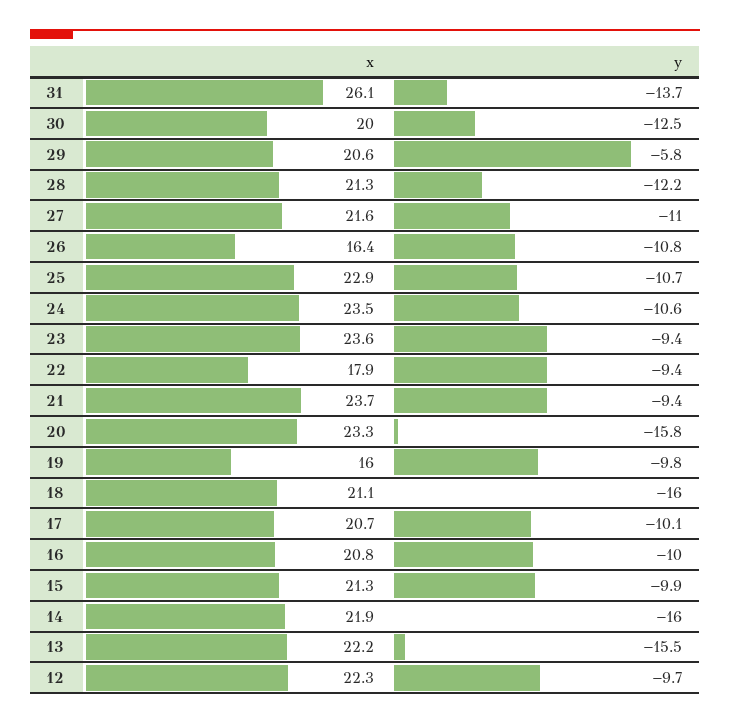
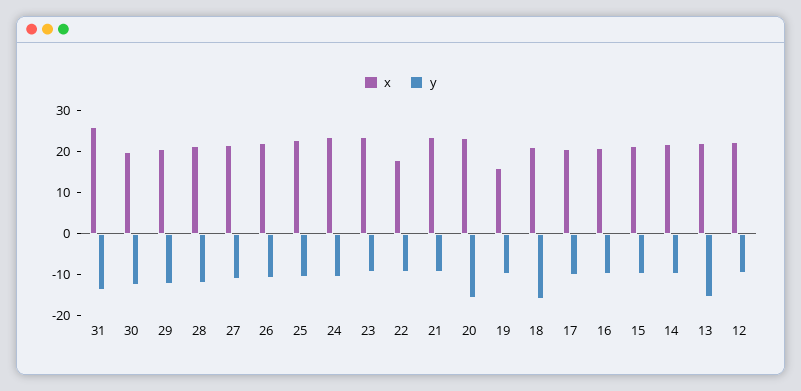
y, 29: -5.8 -> -12
x, 26: 16.4 -> 22
y, 14: -16 -> -10

